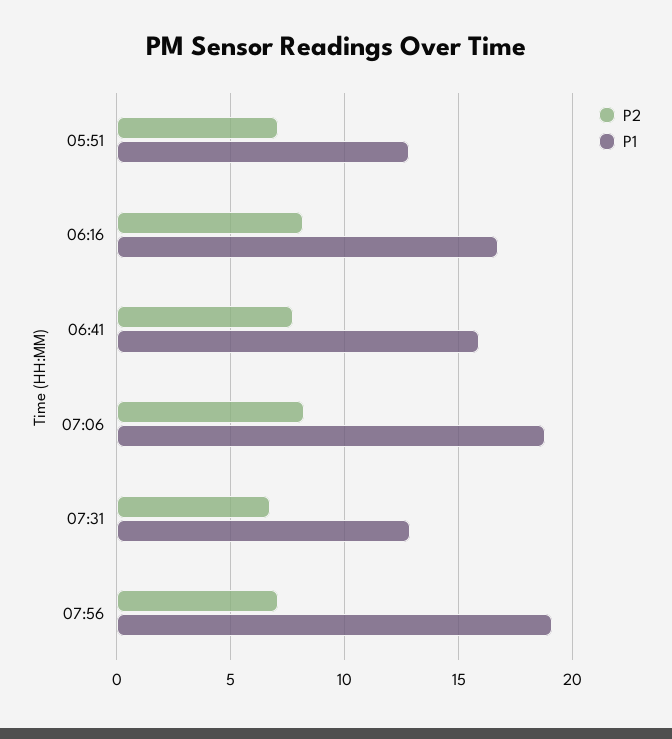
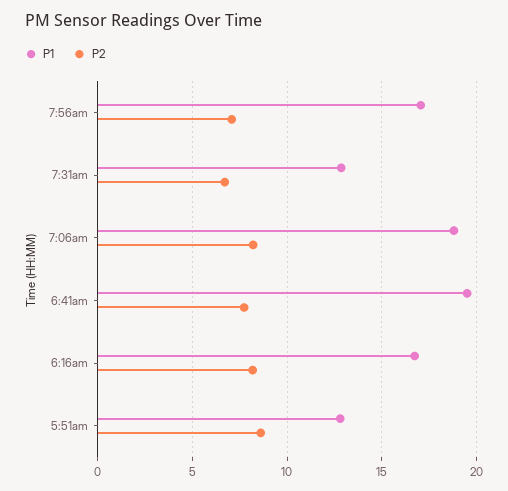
P2, 05:51: 7 -> 8.5
P1, 06:41: 16 -> 19.5
P1, 07:56: 19 -> 17

